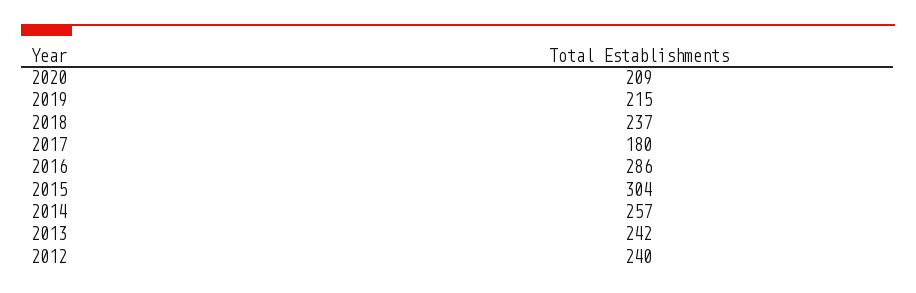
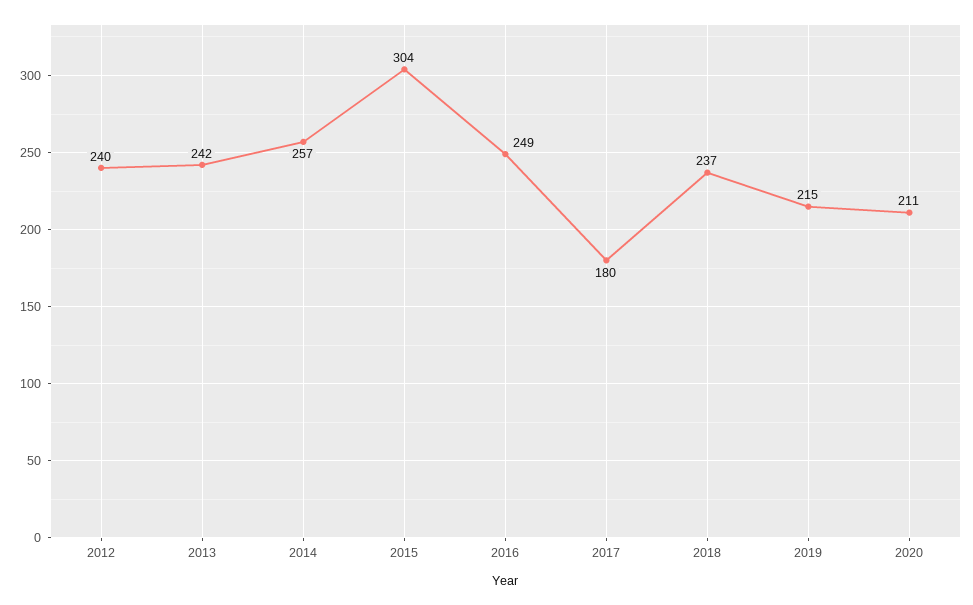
2020: 209 -> 211
2016: 286 -> 249

